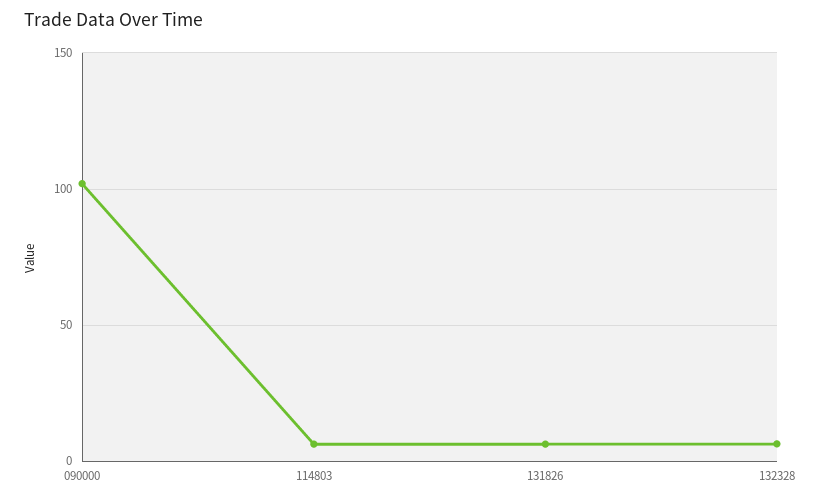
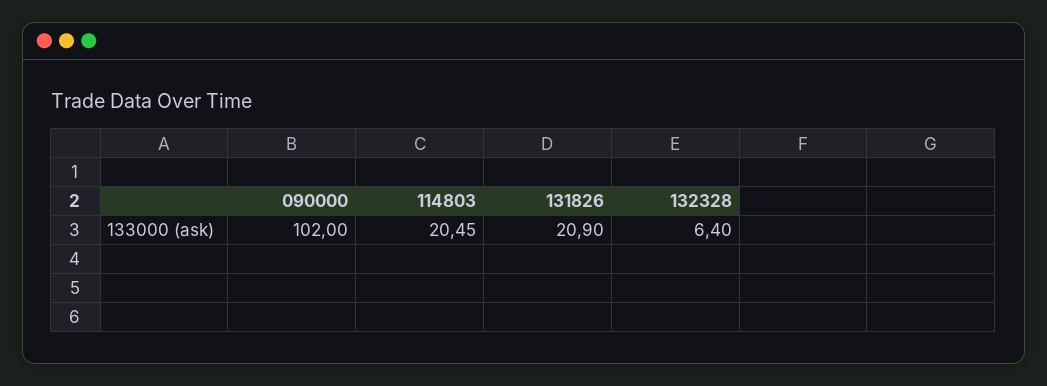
114803: 5 -> 20.45
131826: 5 -> 20.9

